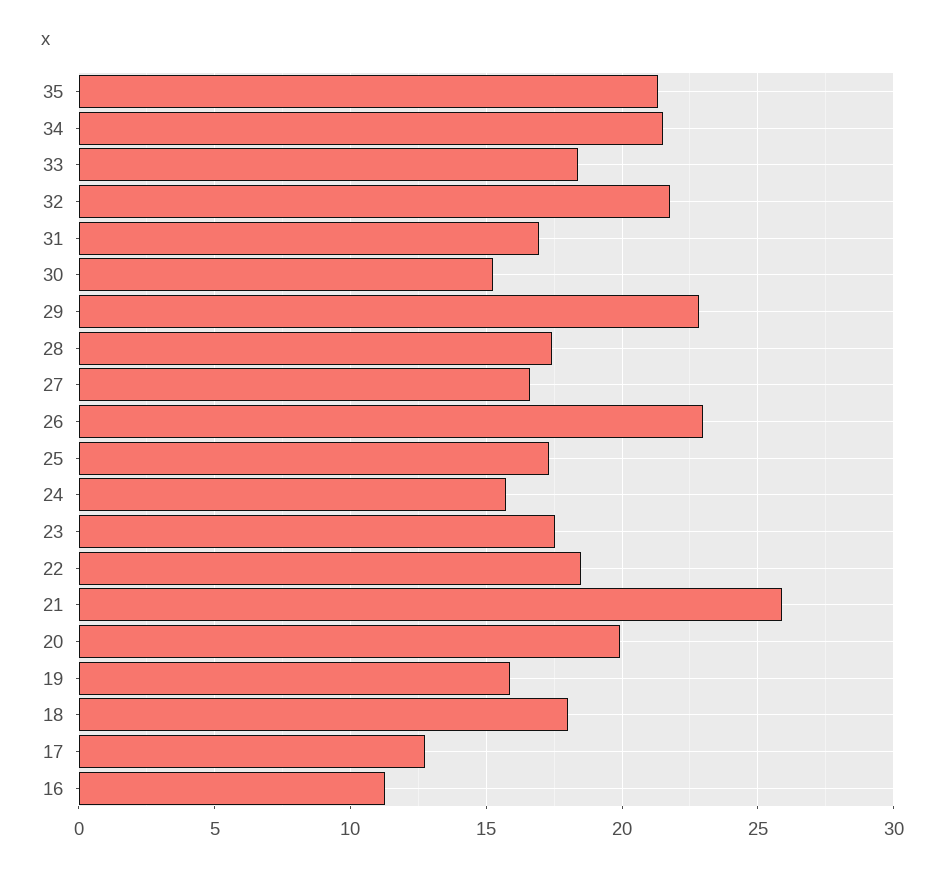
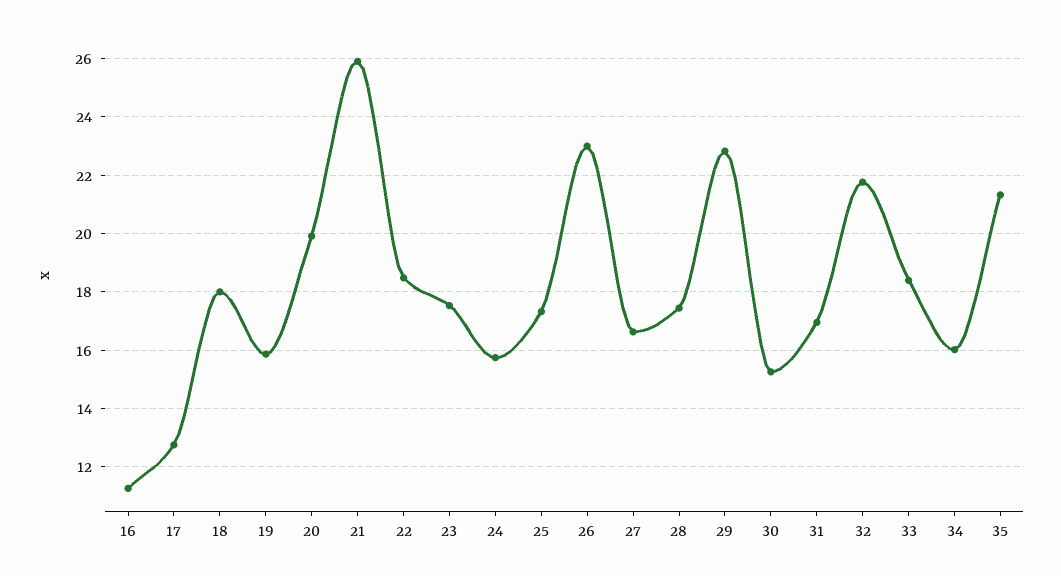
34: 21.5 -> 16

